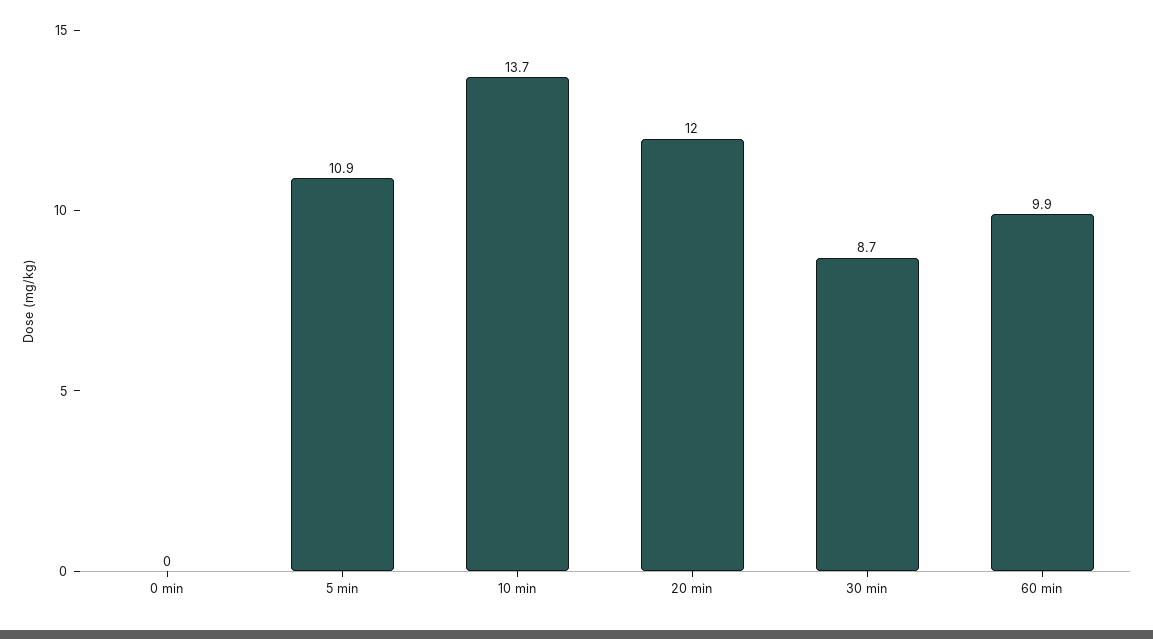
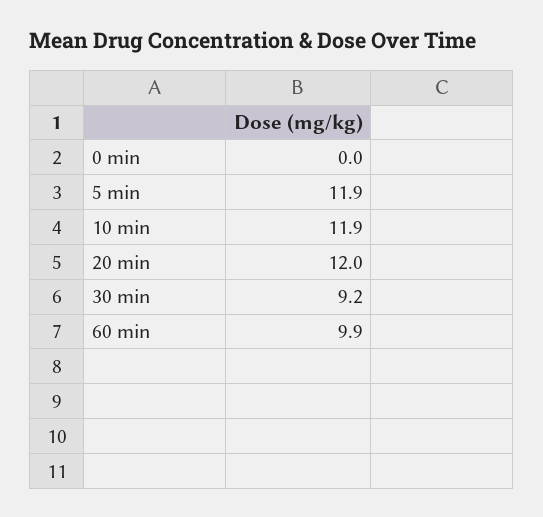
5 min: 10.9 -> 11.9
10 min: 13.7 -> 11.9
30 min: 8.7 -> 9.2

